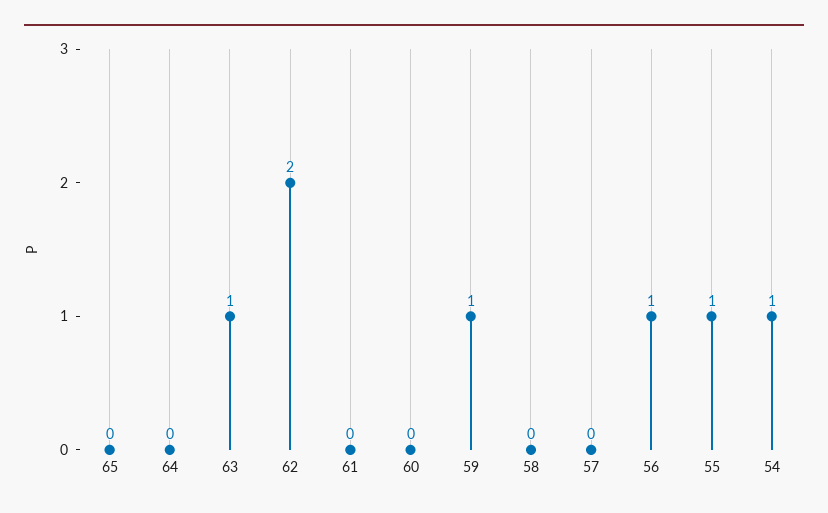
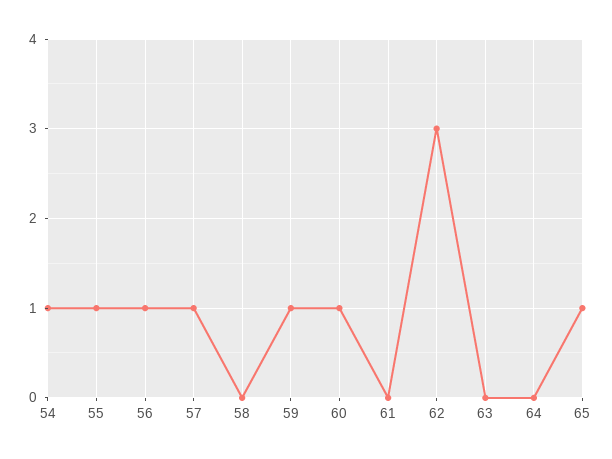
65: 0 -> 1
63: 1 -> 0
62: 2 -> 3
60: 0 -> 1
57: 0 -> 1

